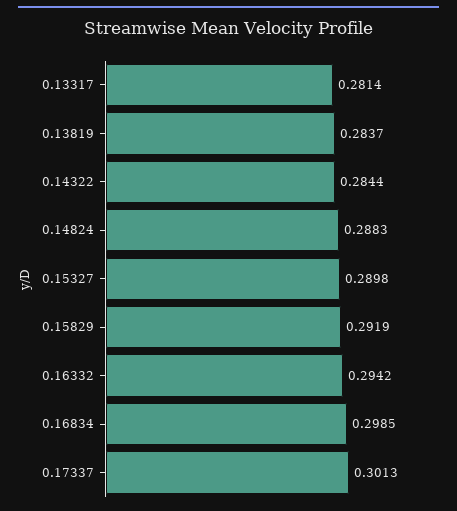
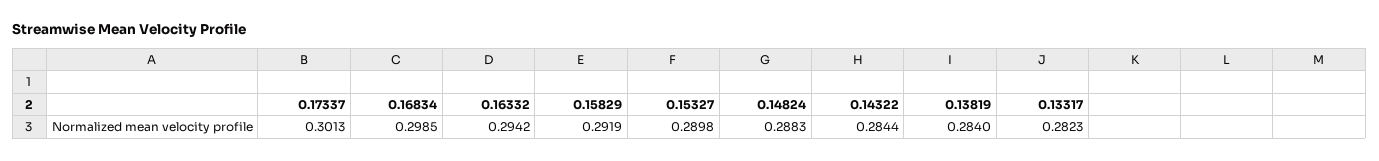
0.13317: 0.2814 -> 0.2823
0.13819: 0.2837 -> 0.284

